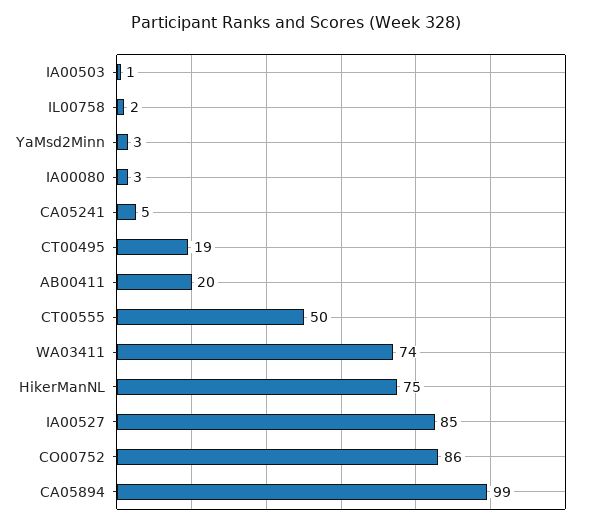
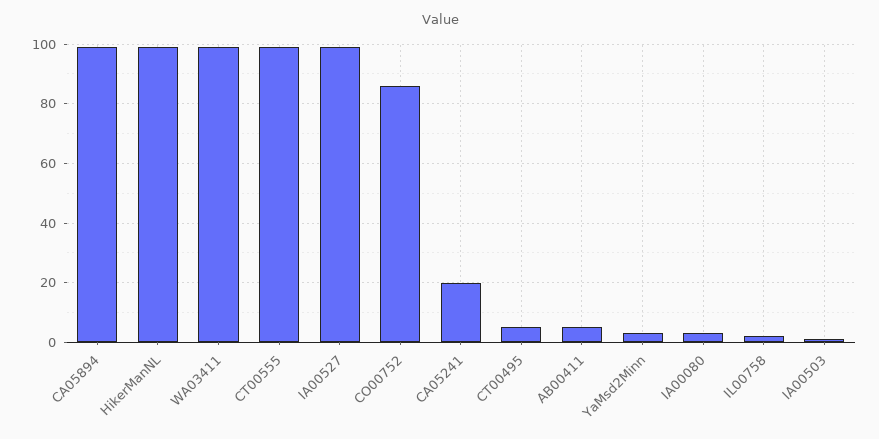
CA05241: 5 -> 20
CT00495: 19 -> 5
AB00411: 20 -> 5
CT00555: 50 -> 100
WA03411: 74 -> 100
HikerManNL: 75 -> 100
IA00527: 85 -> 100

